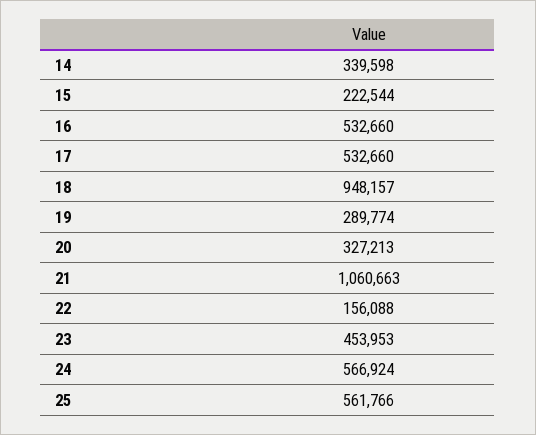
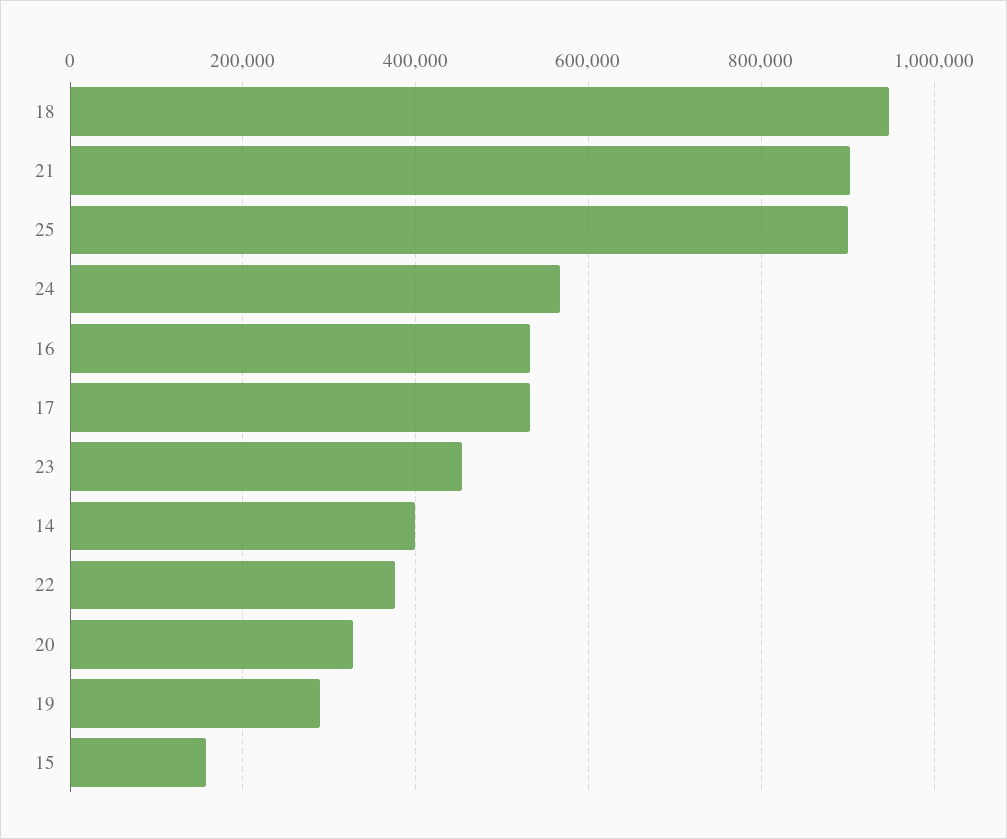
14: 339598 -> 400000
15: 222544 -> 160000
21: 1060663 -> 900000
22: 156088 -> 380000
25: 561766 -> 900000

